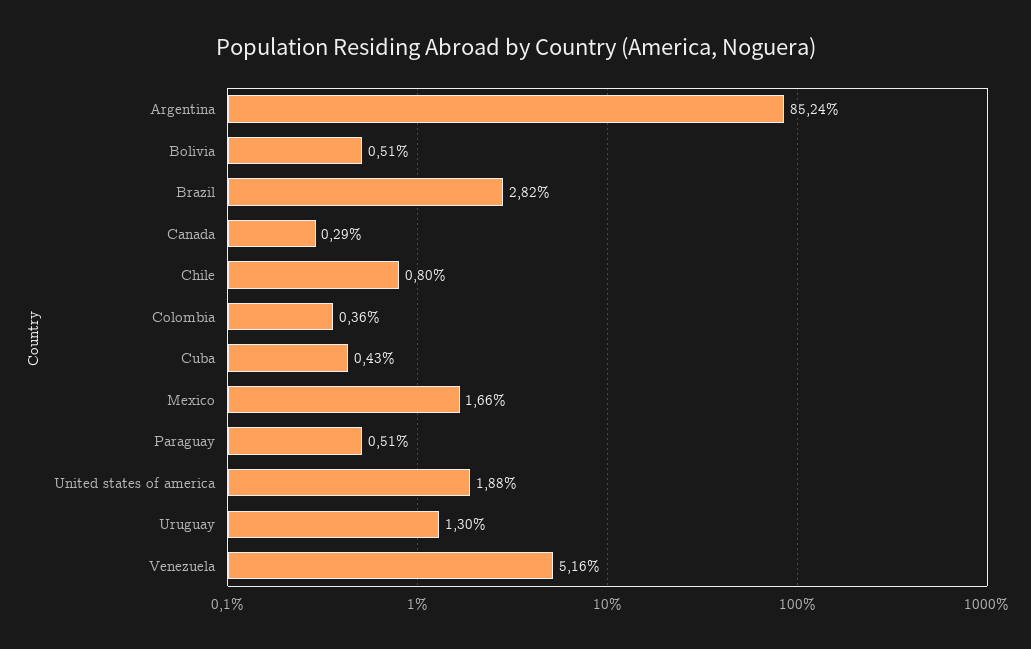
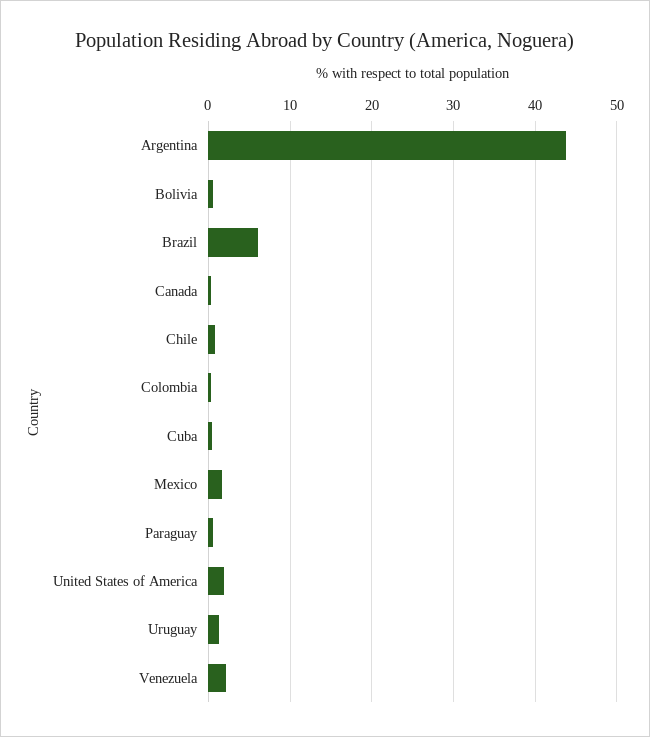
Argentina: 85.24 -> 44
Brazil: 2.82 -> 6
Venezuela: 5.16 -> 2

